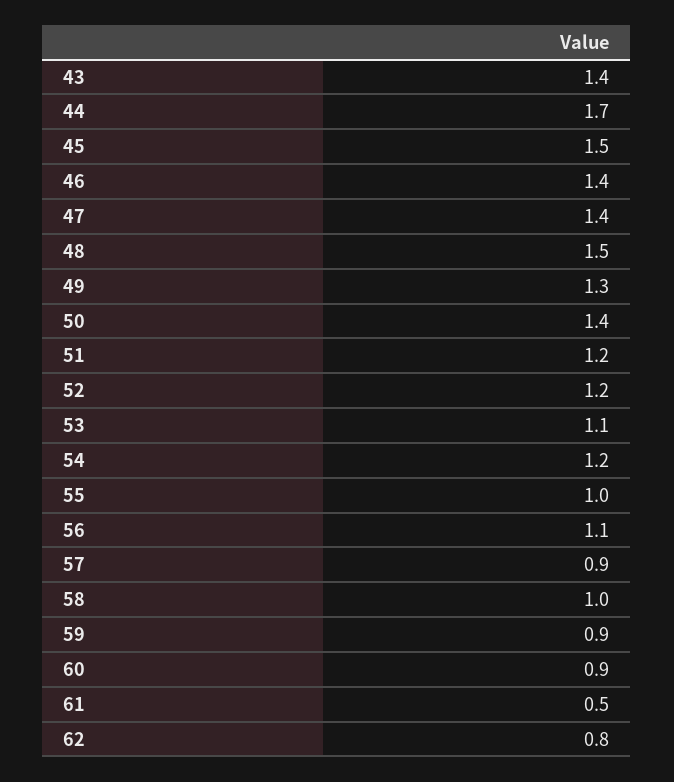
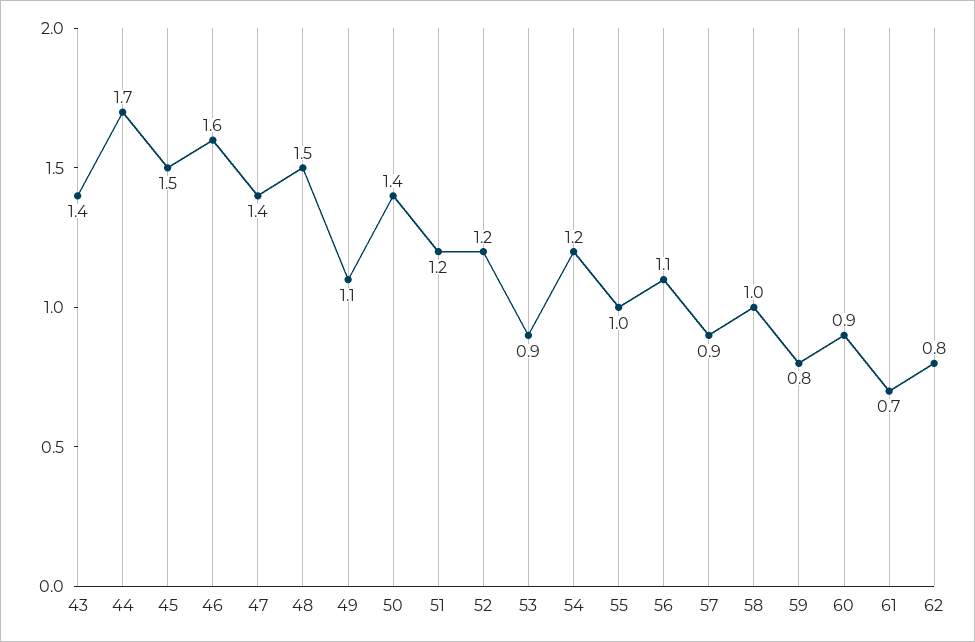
46: 1.4 -> 1.6
49: 1.3 -> 1.1
53: 1.1 -> 0.9
59: 0.9 -> 0.8
61: 0.5 -> 0.7

